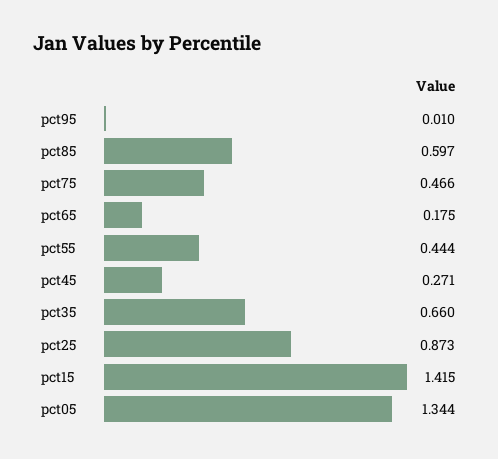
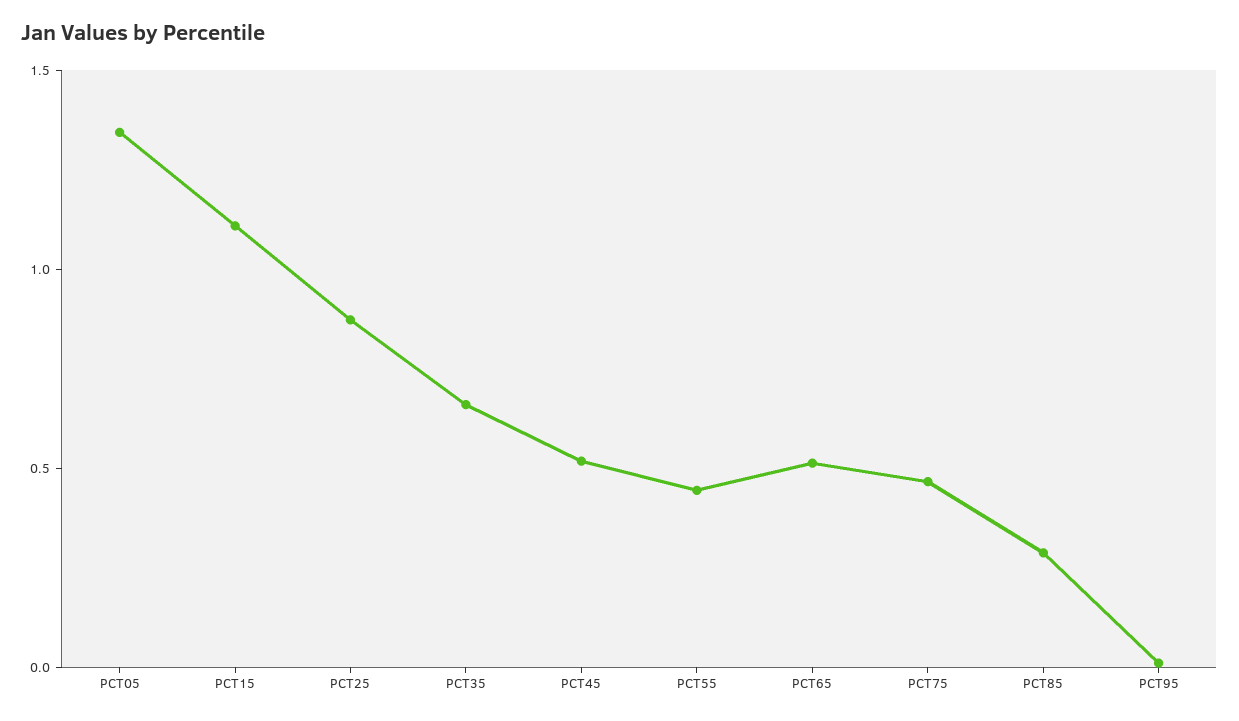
pct85: 0.597 -> 0.3
pct65: 0.175 -> 0.5
pct45: 0.271 -> 0.5
pct15: 1.415 -> 1.1

